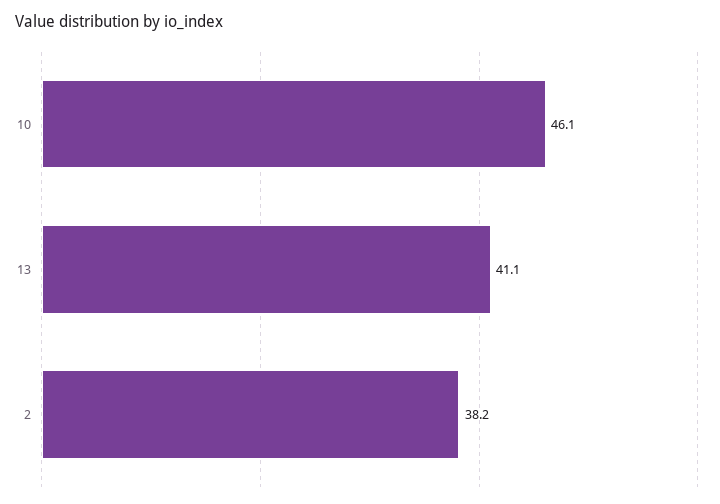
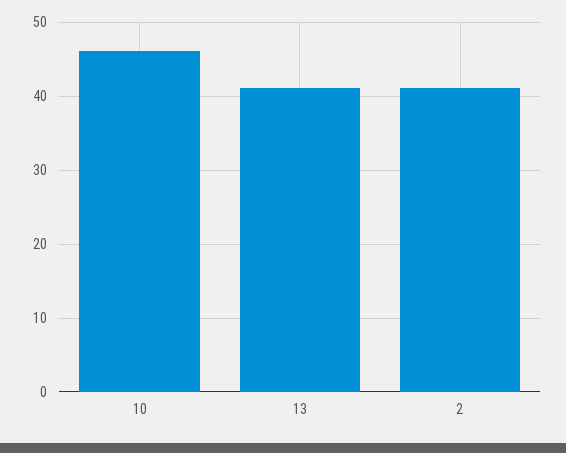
2: 38.2 -> 41

